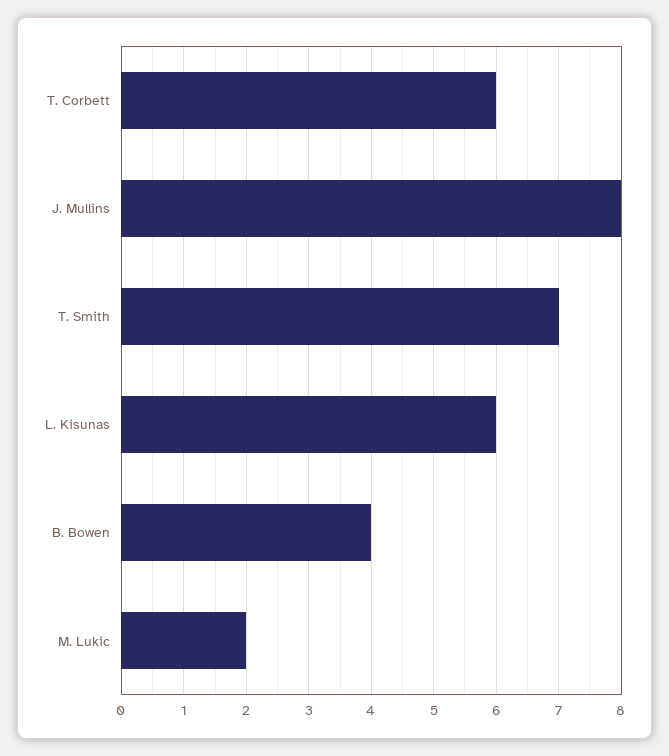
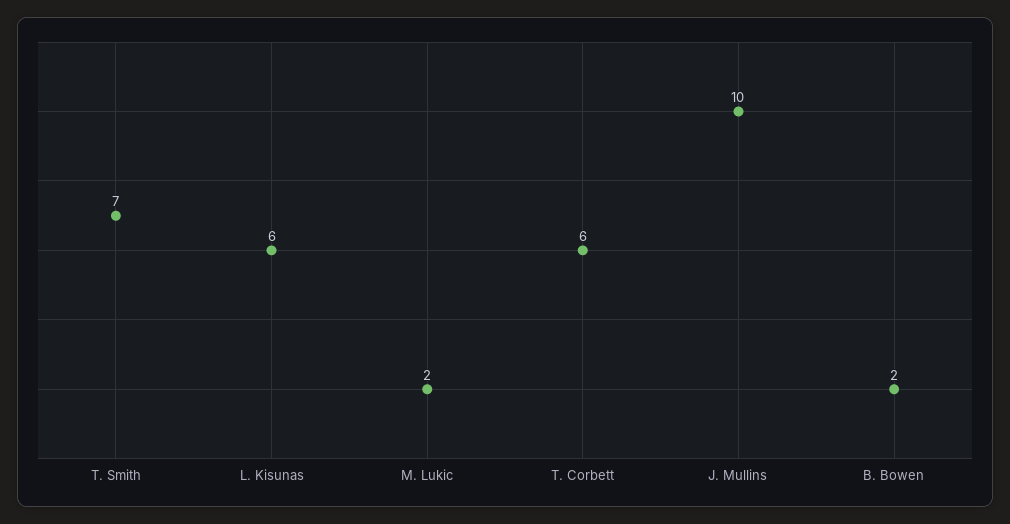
J. Mullins: 8 -> 10
B. Bowen: 4 -> 2

